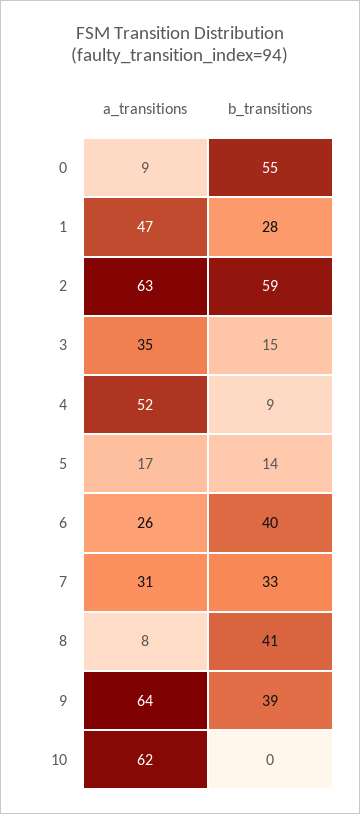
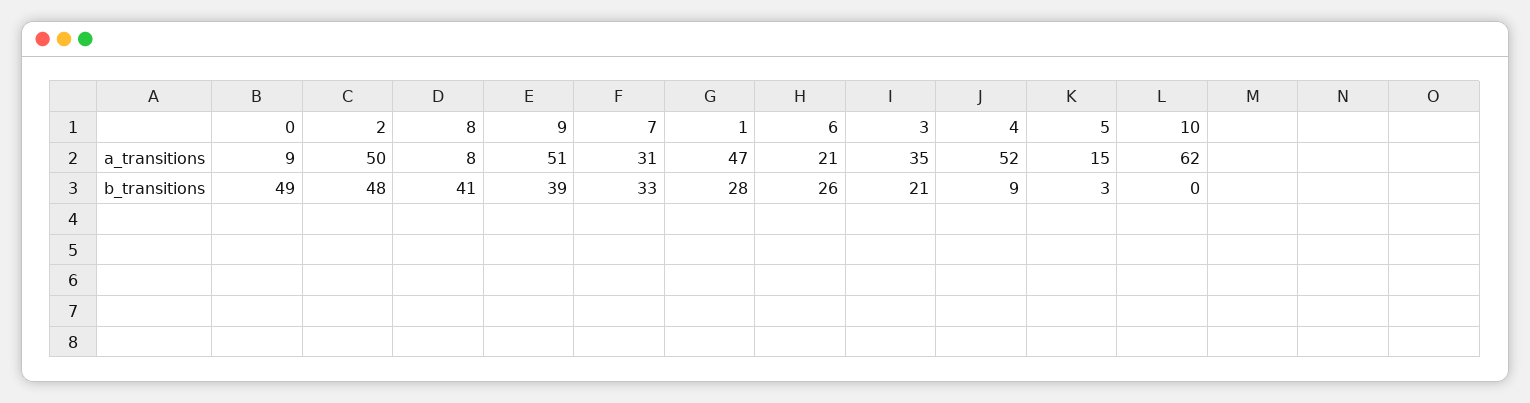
b_transitions, 0: 55 -> 49
a_transitions, 2: 63 -> 50
b_transitions, 2: 59 -> 48
b_transitions, 3: 15 -> 21
a_transitions, 5: 17 -> 15
b_transitions, 5: 14 -> 3
a_transitions, 6: 26 -> 21
b_transitions, 6: 40 -> 26
a_transitions, 9: 64 -> 51

